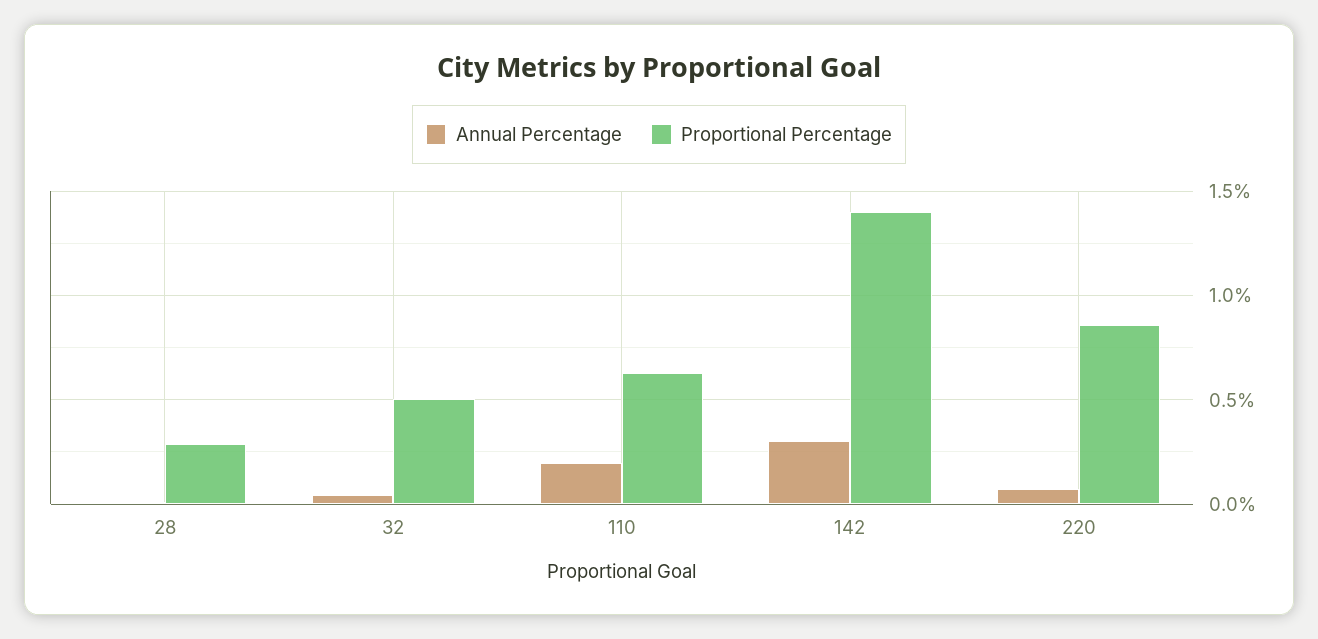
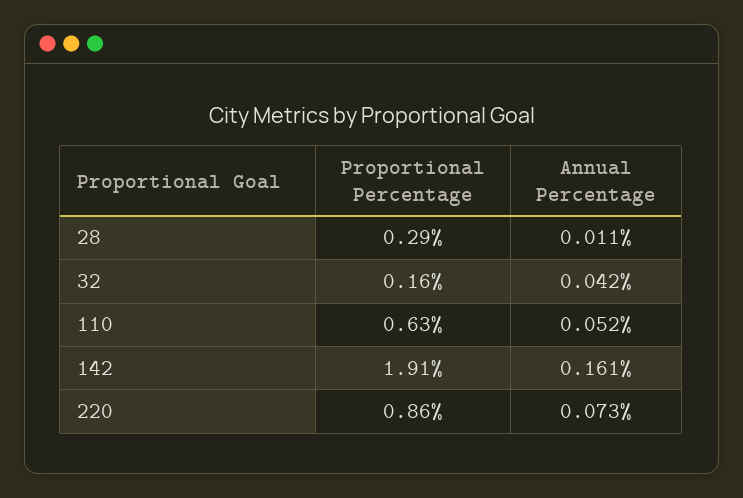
Proportional Percentage, 32: 0.5 -> 0.16
Annual Percentage, 110: 0.2 -> 0.052
Annual Percentage, 142: 0.3 -> 0.161
Proportional Percentage, 142: 1.4 -> 1.91

